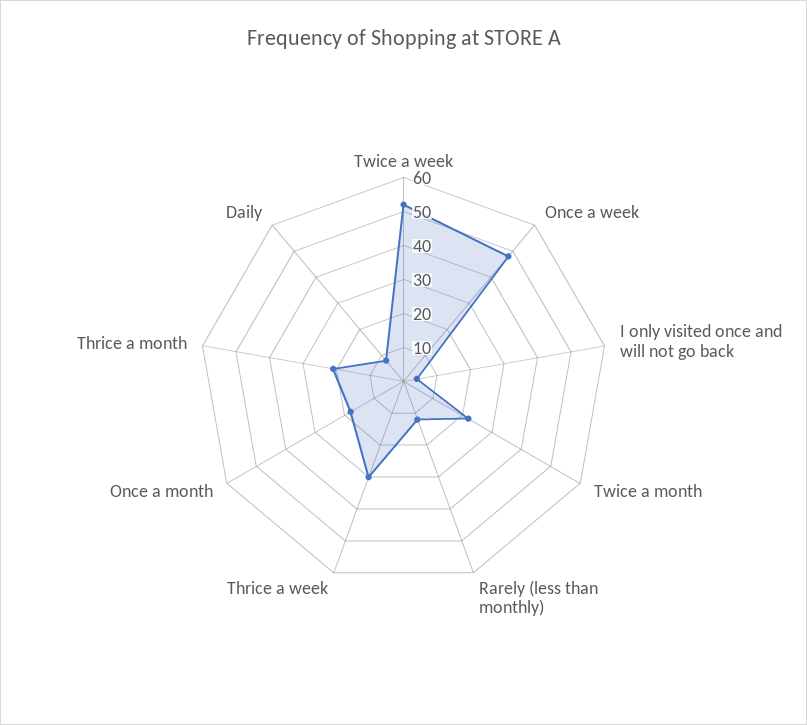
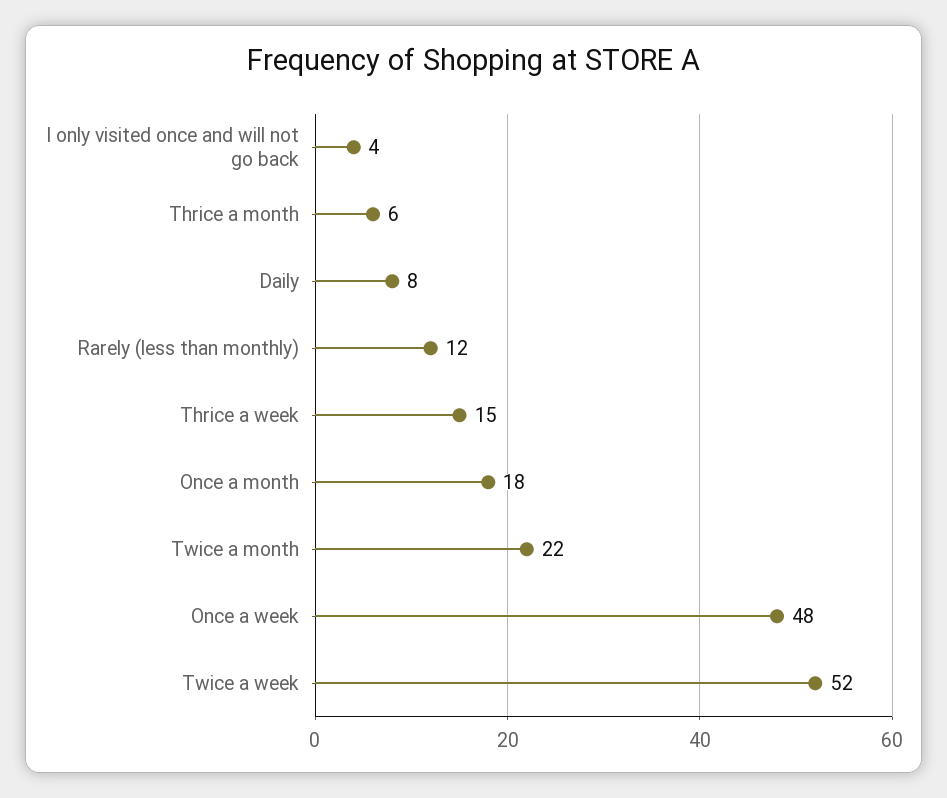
Thrice a week: 30 -> 15
Thrice a month: 20 -> 6

